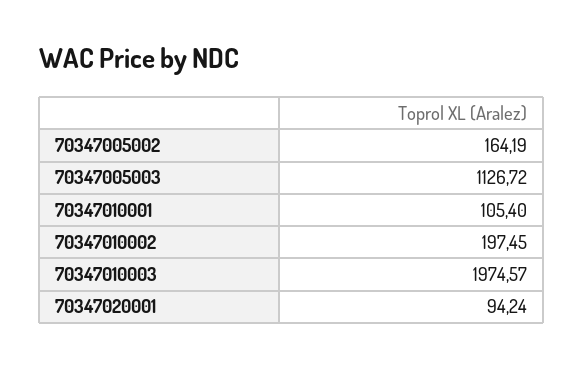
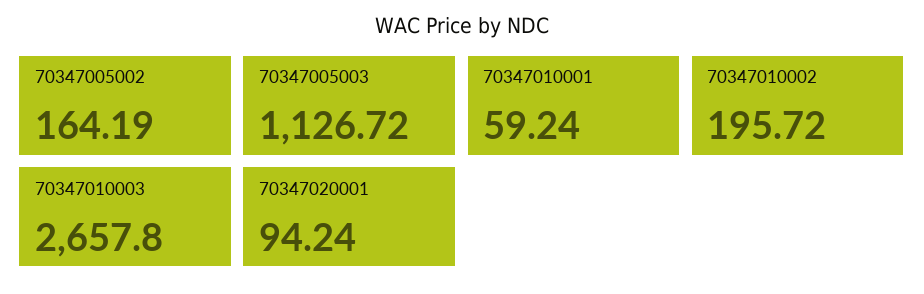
70347010001: 105.4 -> 59.24
70347010002: 197.45 -> 195.72
70347010003: 1974.57 -> 2657.8

